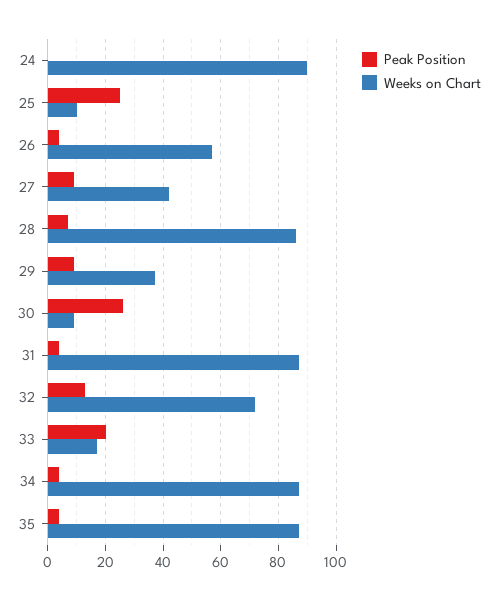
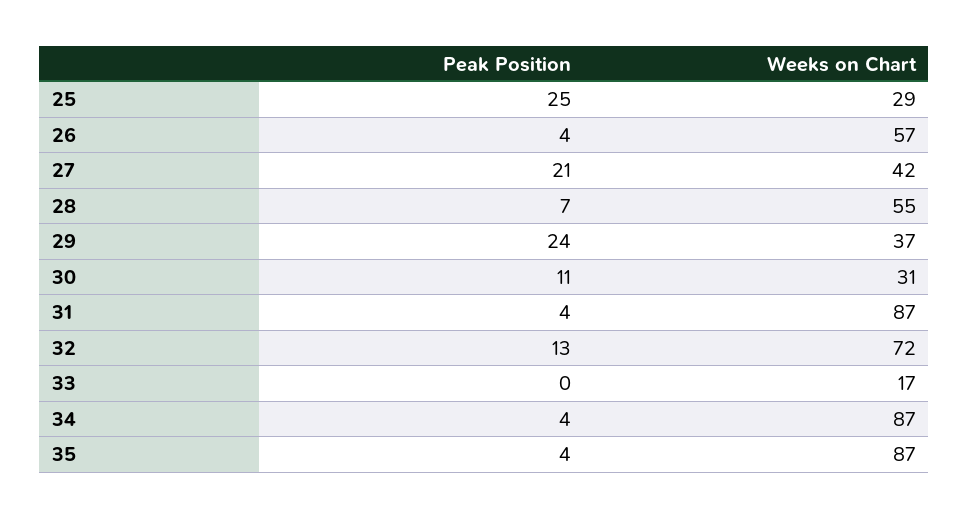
Peak Position, 24: 0 -> none
Weeks on Chart, 24: 90 -> none
Weeks on Chart, 25: 10 -> 29
Peak Position, 27: 10 -> 21
Weeks on Chart, 28: 85 -> 55
Peak Position, 29: 10 -> 24
Peak Position, 30: 25 -> 11
Weeks on Chart, 30: 10 -> 31
Peak Position, 33: 20 -> 0

